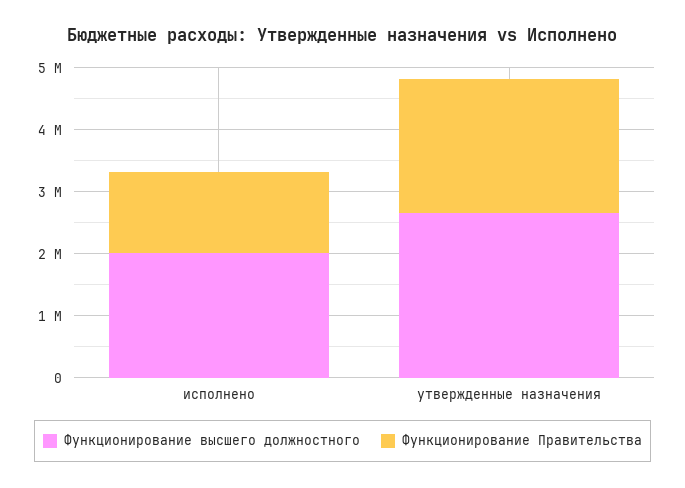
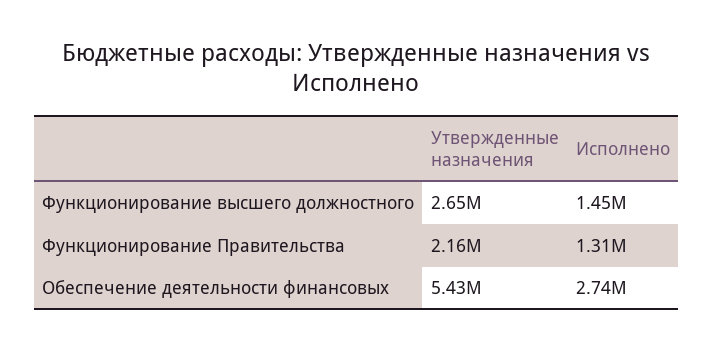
Функционирование высшего должностного, исполнено: 2000000 -> 1450000
Обеспечение деятельности финансовых, утвержденные назначения: none -> 5430000
Обеспечение деятельности финансовых, исполнено: none -> 2740000

